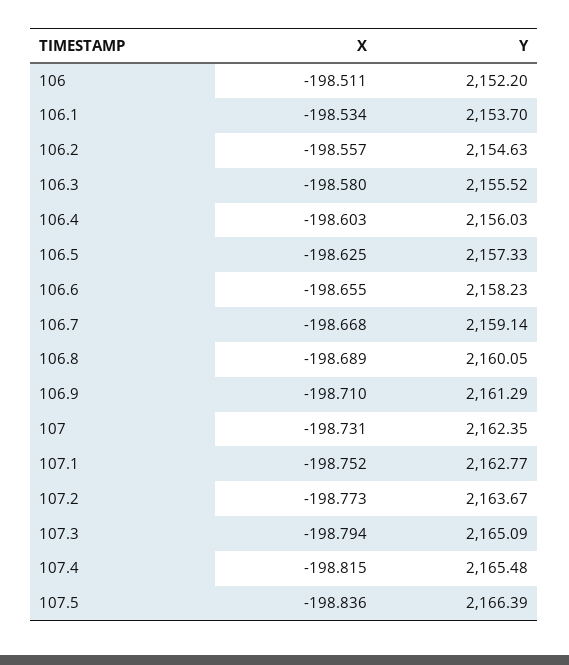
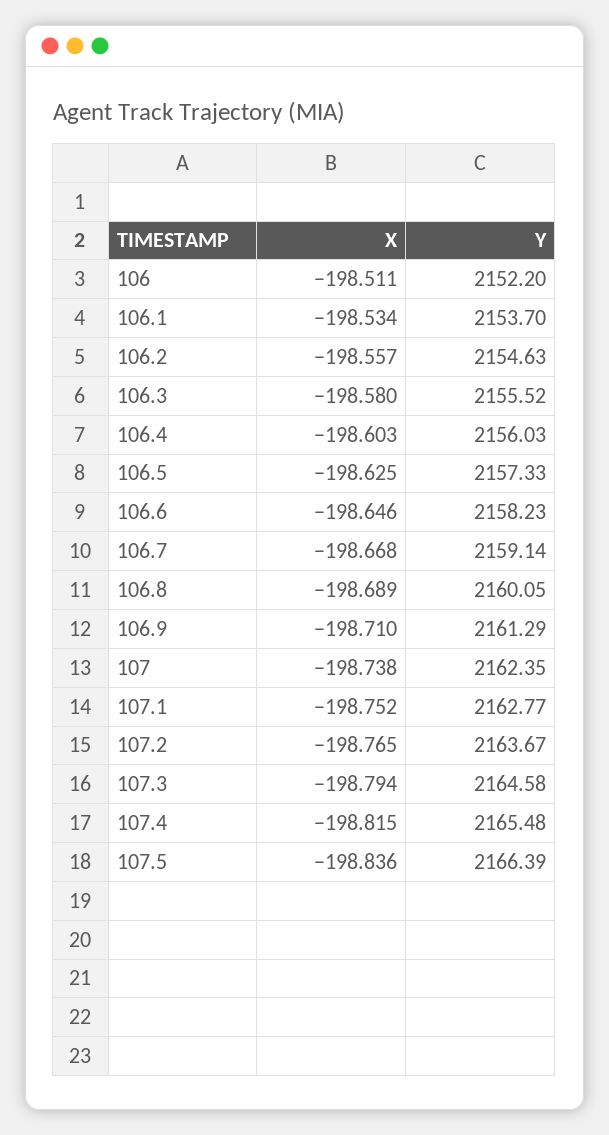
X, 106.6: -198.655 -> -198.646
X, 107: -198.731 -> -198.738
X, 107.2: -198.773 -> -198.765
Y, 107.3: 2165.09 -> 2164.58

